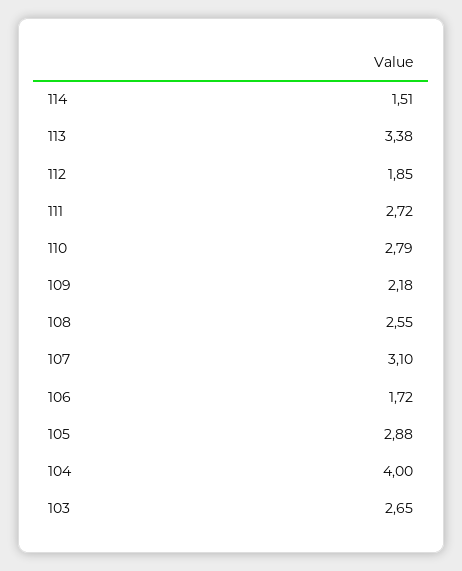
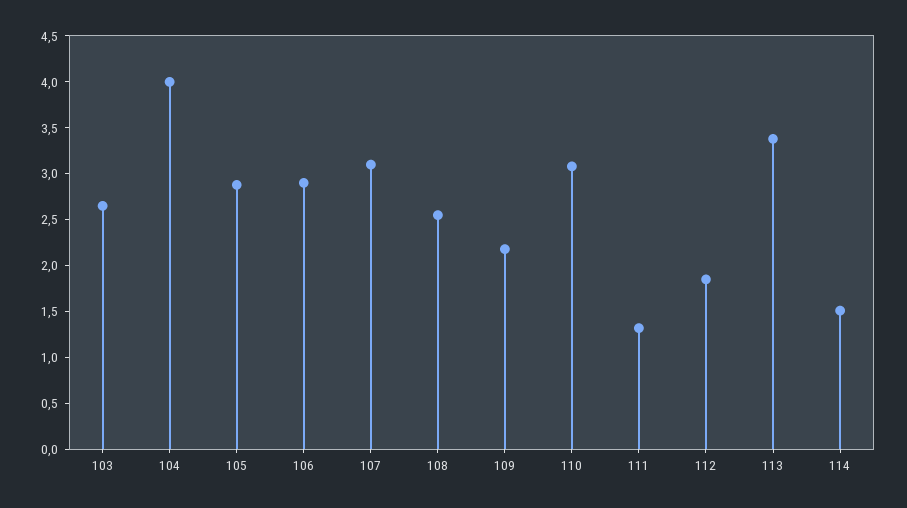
111: 2.72 -> 1.3
110: 2.79 -> 3.1
106: 1.72 -> 2.9

